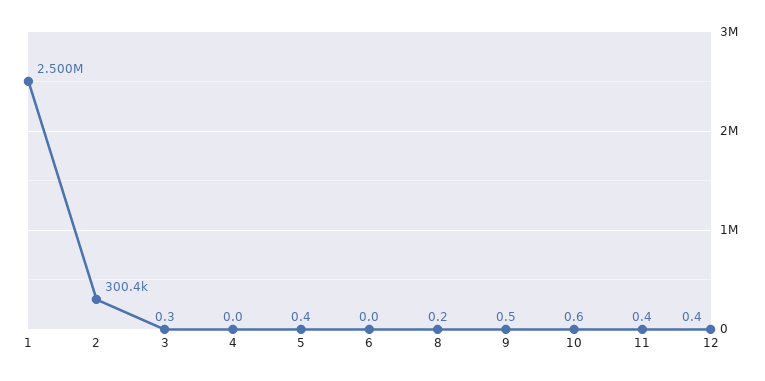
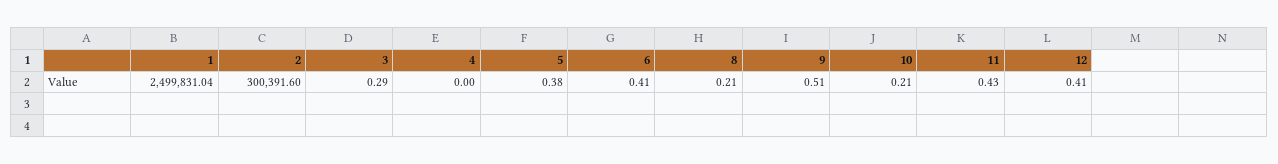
6: 0 -> 0.41
10: 0.6 -> 0.21

